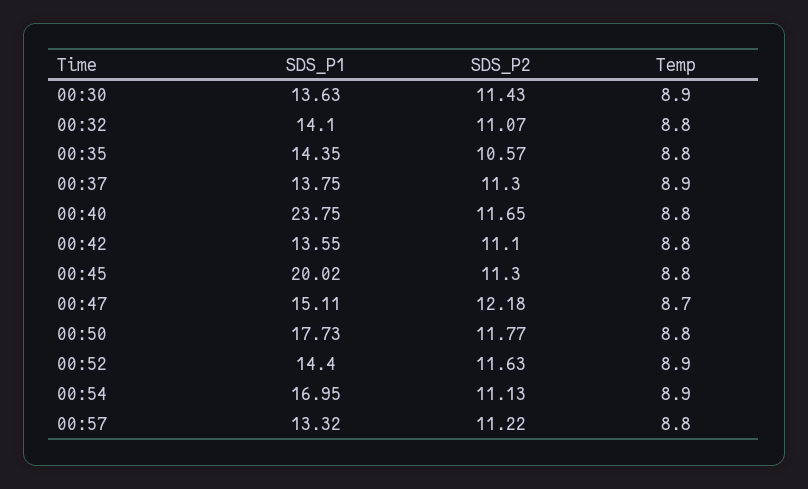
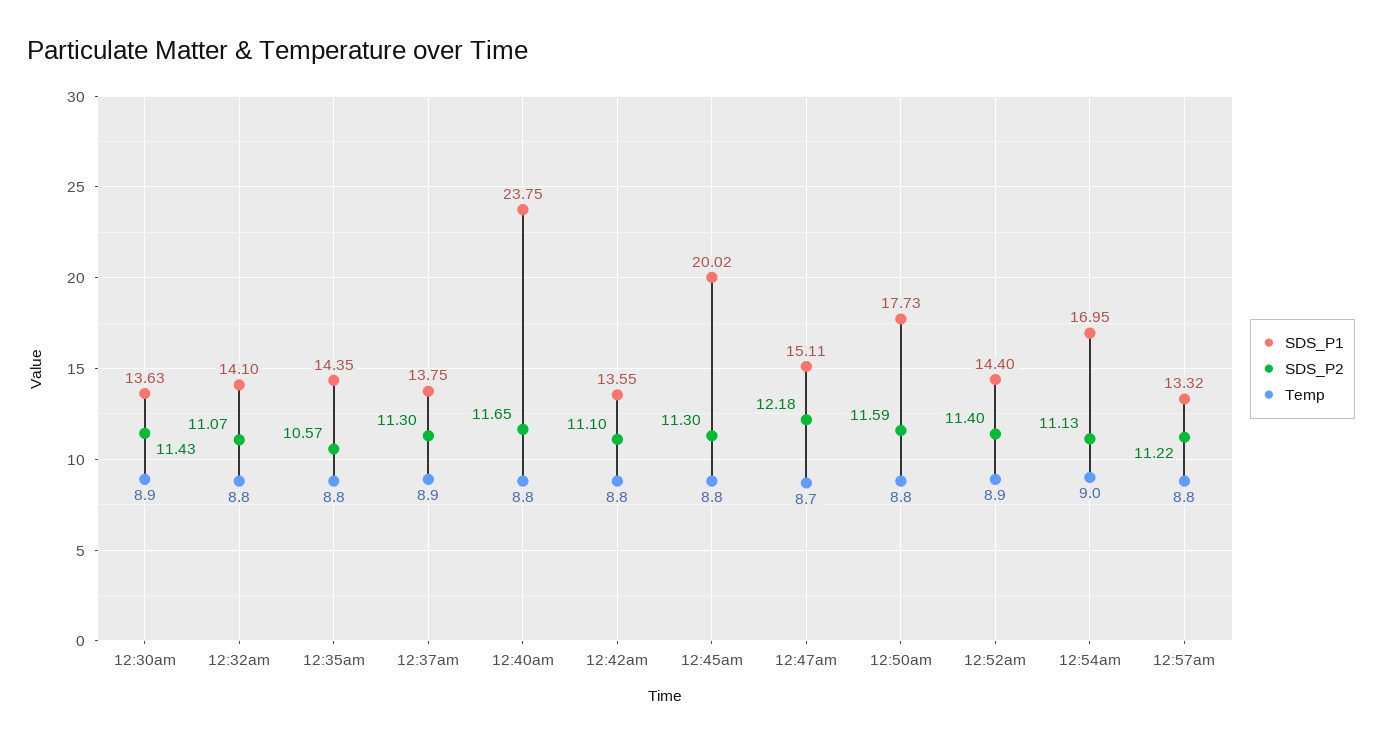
SDS_P2, 00:50: 11.77 -> 11.59
SDS_P2, 00:52: 11.63 -> 11.4
Temp, 00:54: 8.9 -> 9

